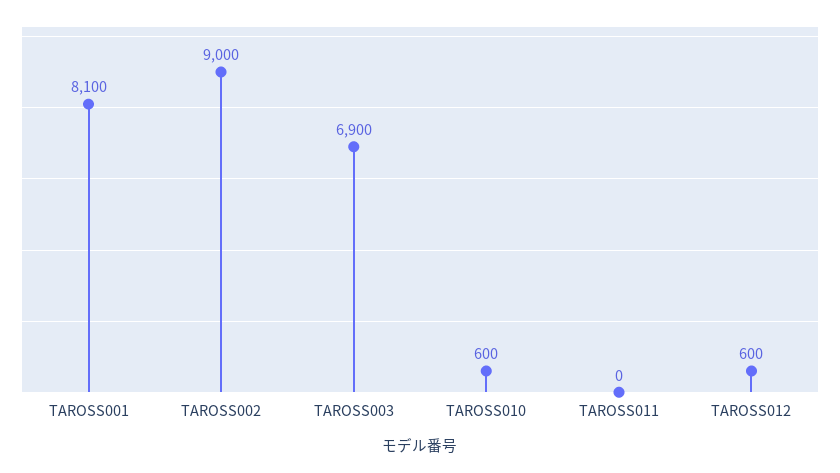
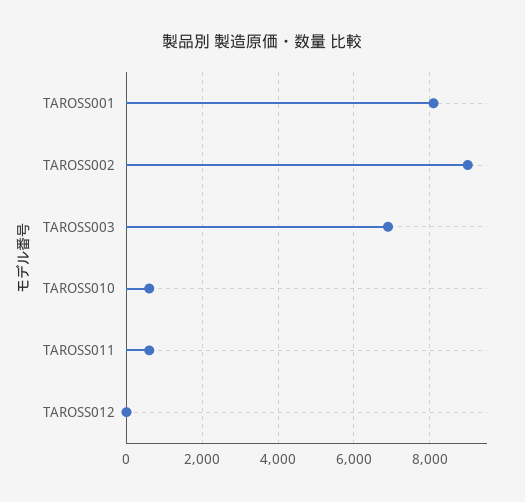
TAROSS011: 0 -> 600
TAROSS012: 600 -> 0

